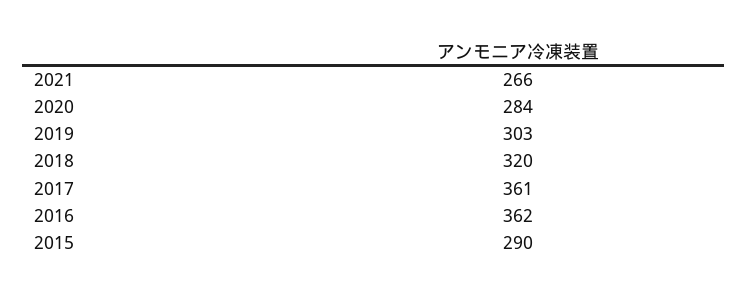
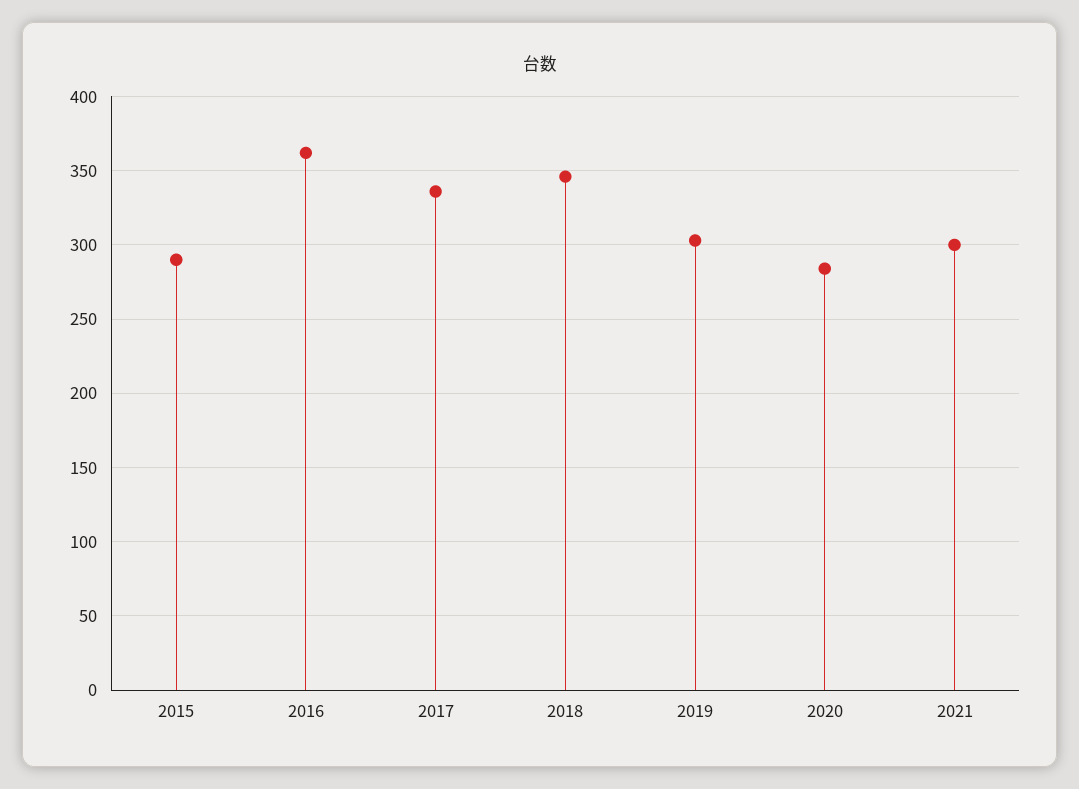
2021: 266 -> 300
2018: 320 -> 345
2017: 361 -> 335

